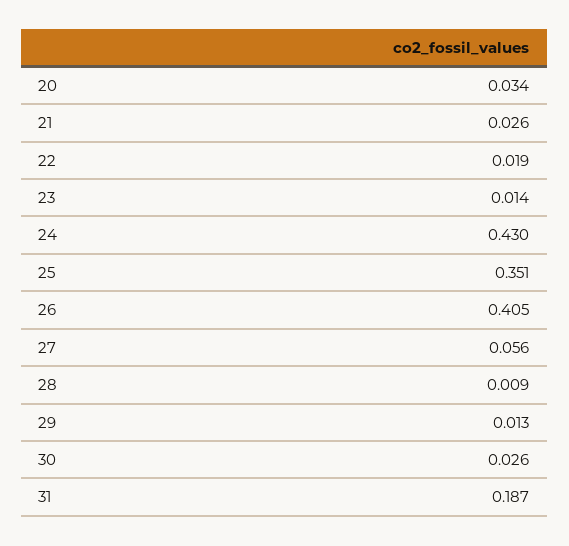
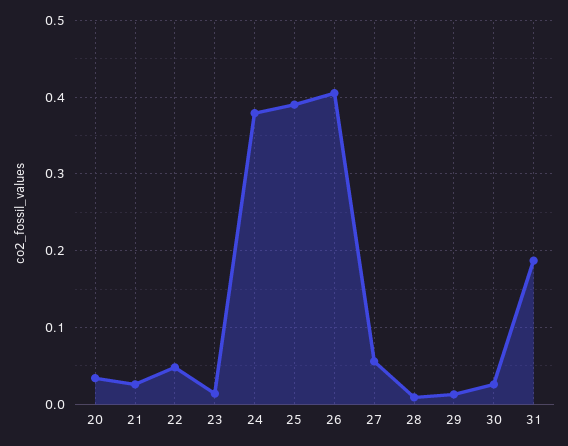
22: 0.019 -> 0.05
24: 0.43 -> 0.38
25: 0.351 -> 0.39

